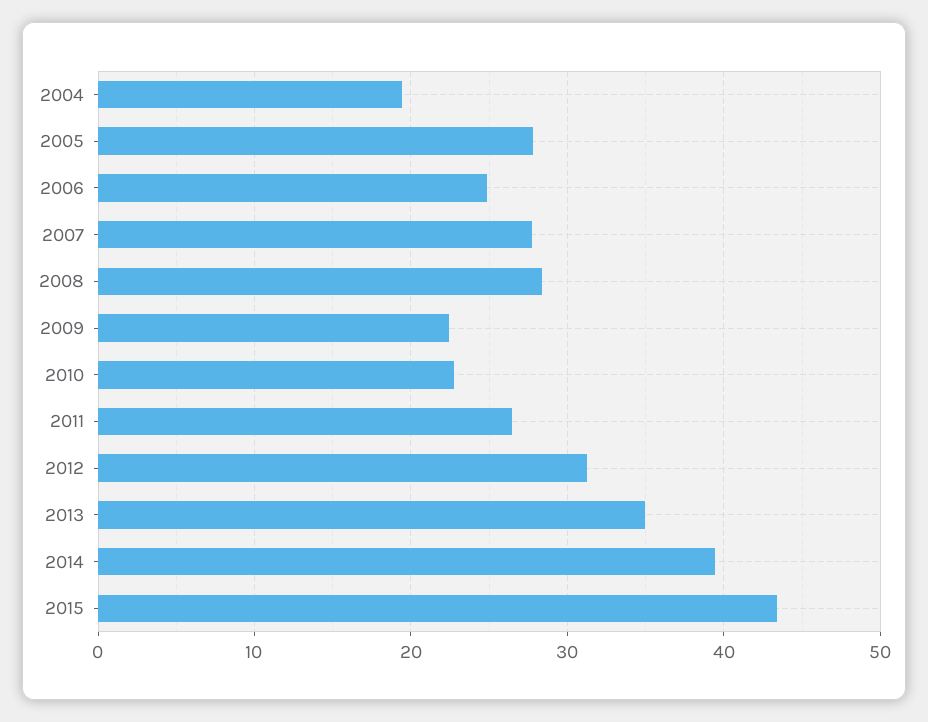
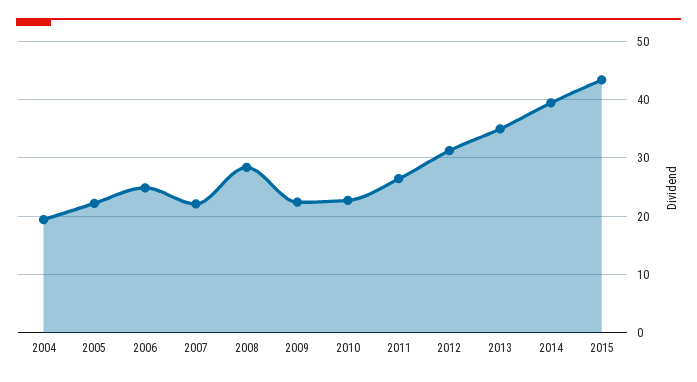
2005: 28 -> 22
2007: 28 -> 22

